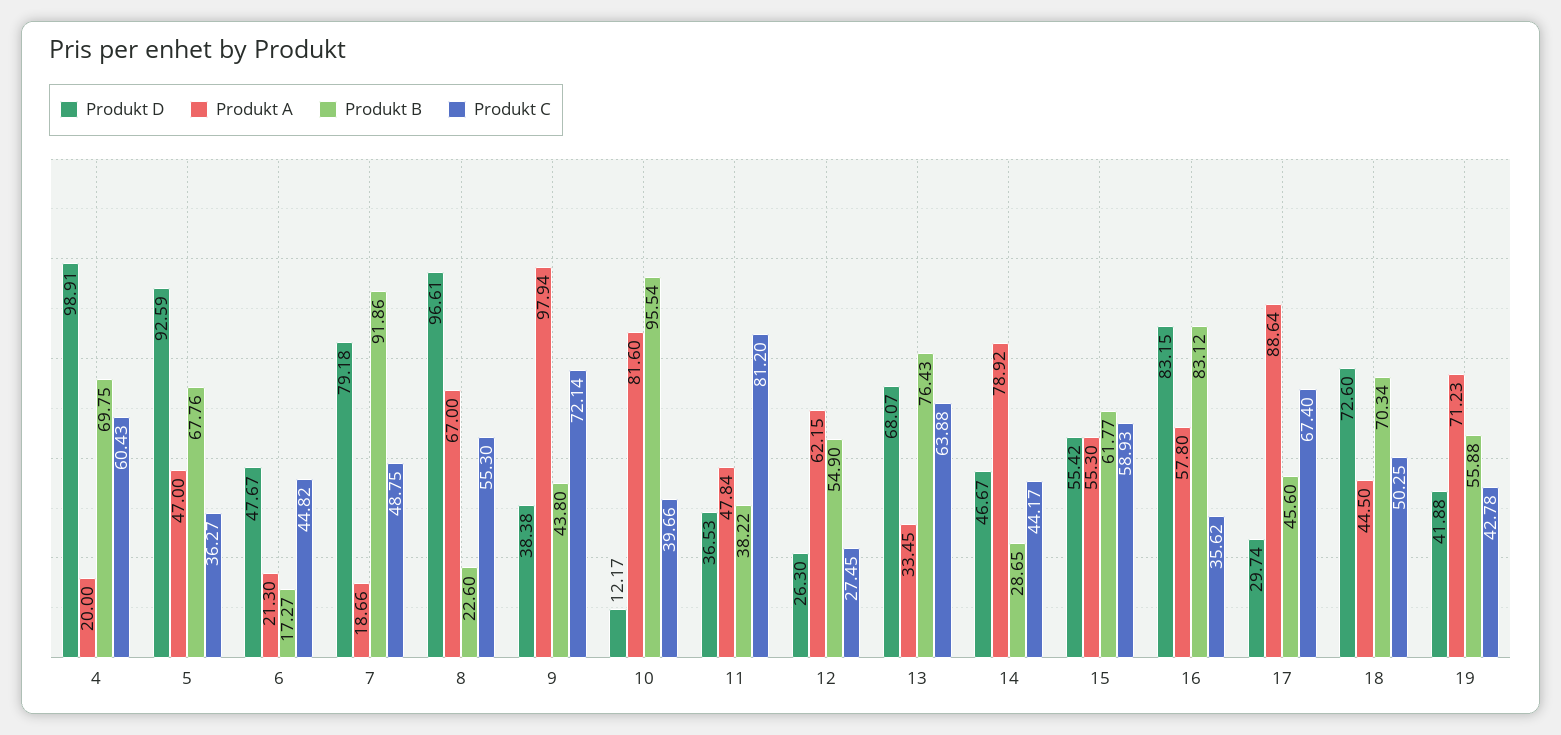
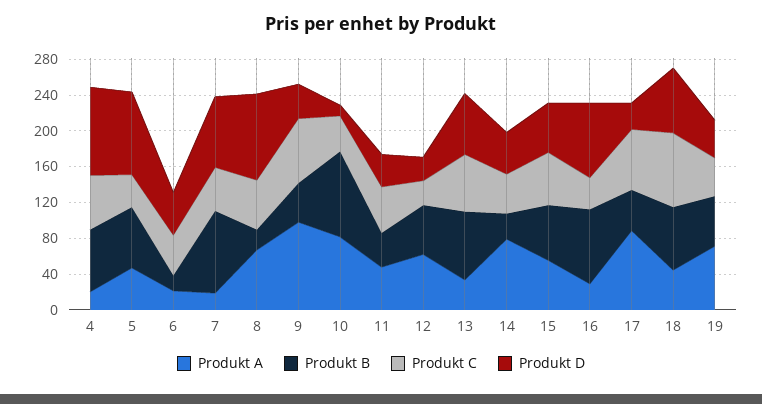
Produkt C, 11: 81.2 -> 50
Produkt A, 16: 57.8 -> 30
Produkt C, 18: 50.25 -> 80

